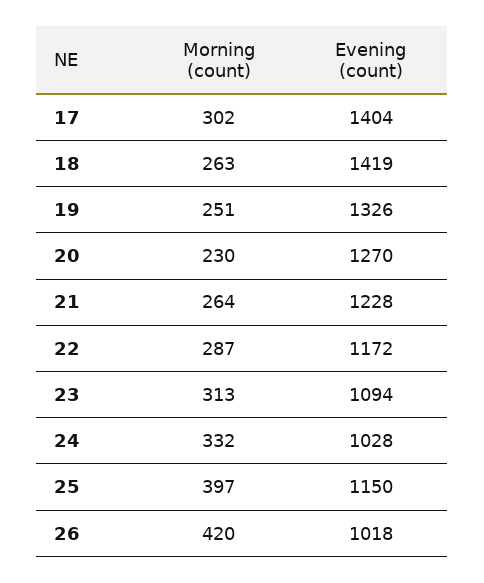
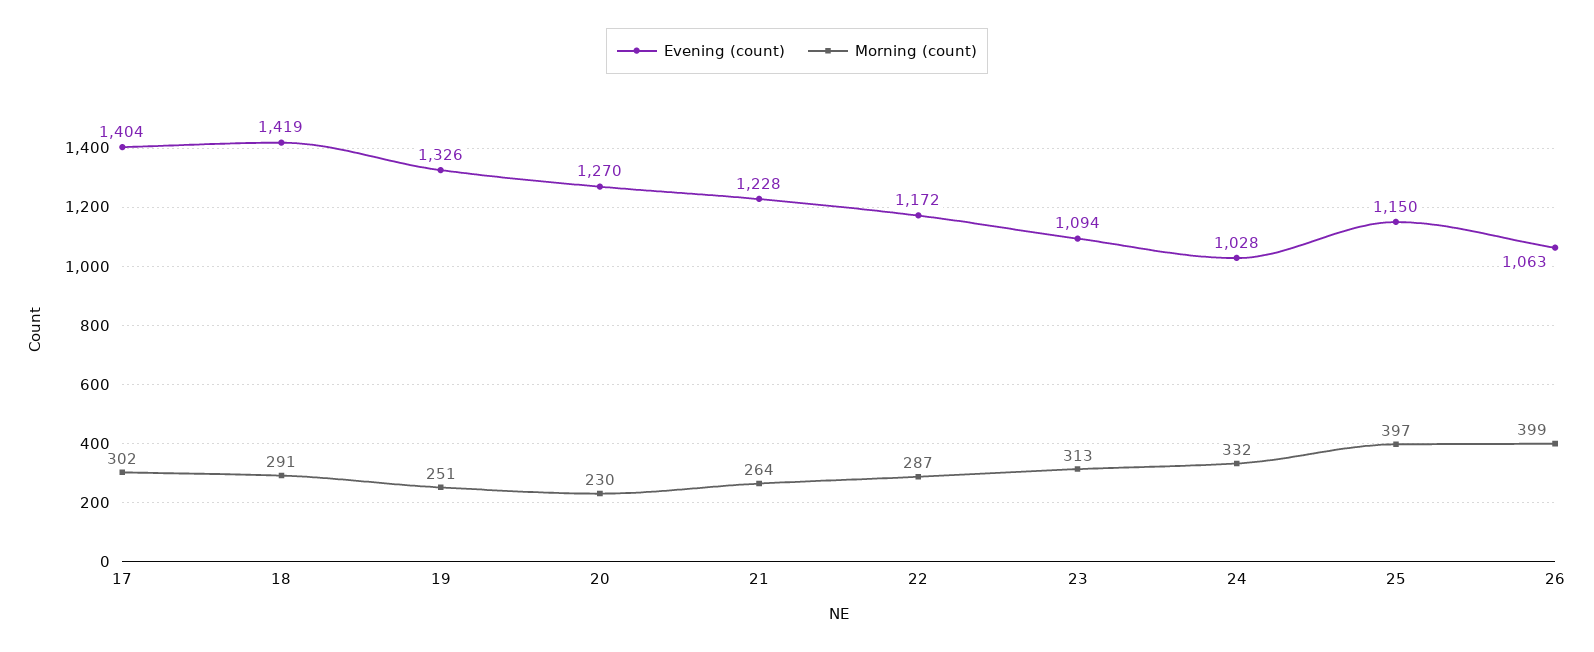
Morning (count), 18: 263 -> 291
Morning (count), 26: 420 -> 399
Evening (count), 26: 1018 -> 1063

